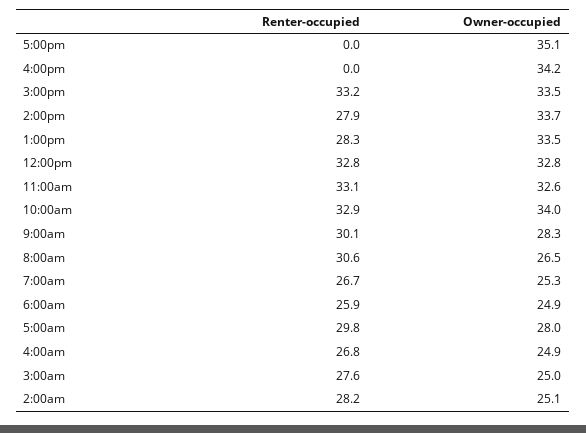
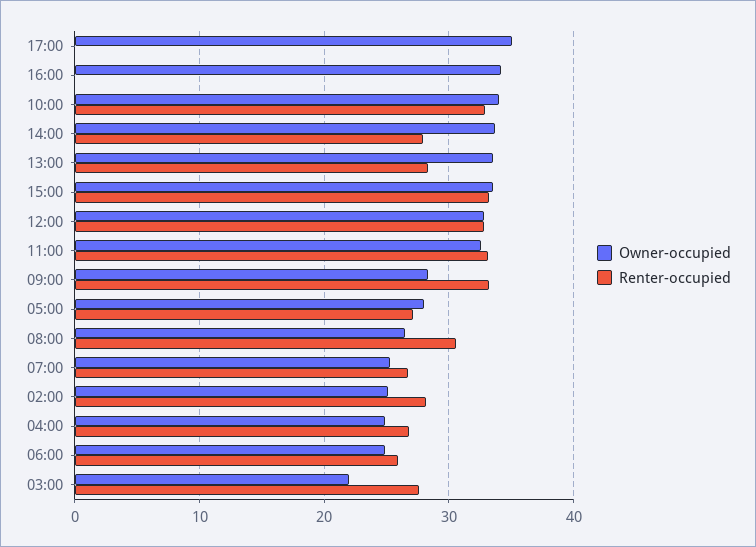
Renter-occupied, 9:00am: 30.1 -> 33
Renter-occupied, 5:00am: 29.8 -> 27
Owner-occupied, 3:00am: 25 -> 22

